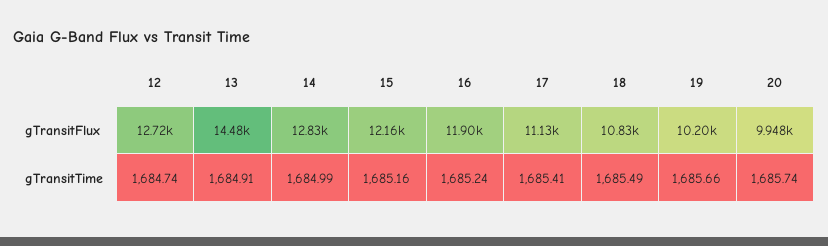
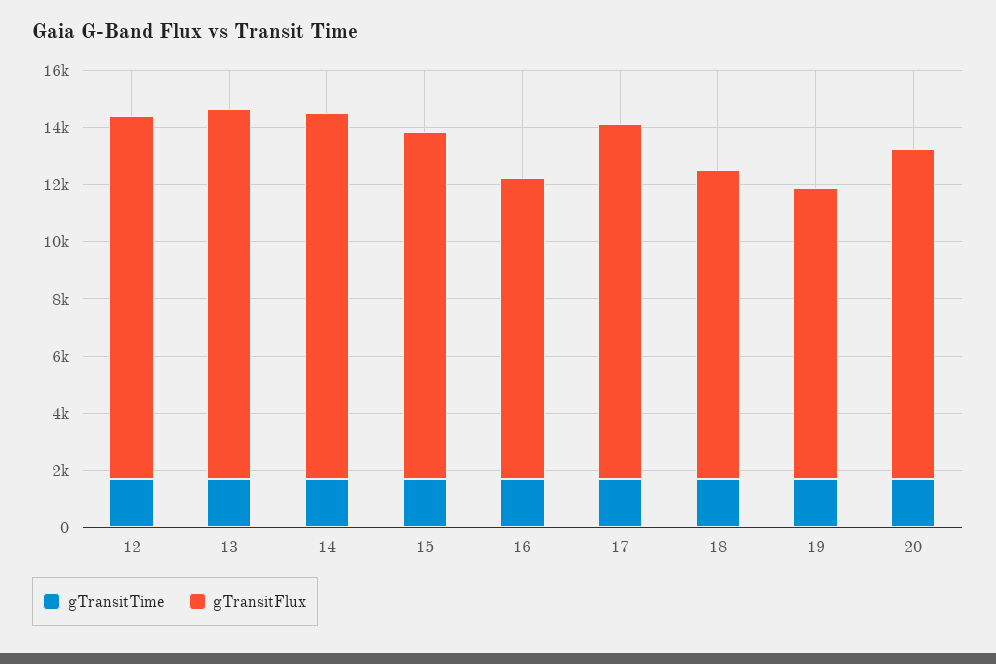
gTransitFlux, 13: 14480 -> 13000
gTransitFlux, 16: 11900 -> 10500
gTransitFlux, 17: 11130 -> 12500
gTransitFlux, 20: 9948 -> 11500

